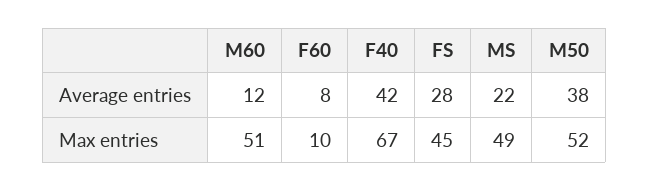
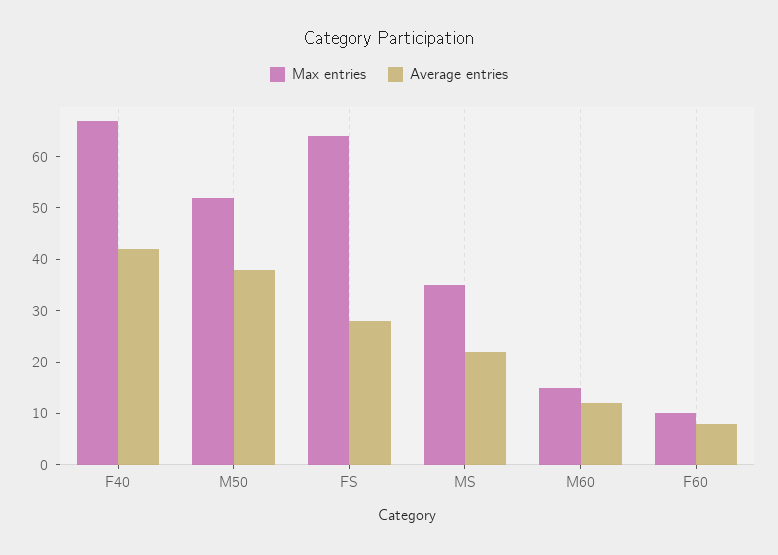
Max entries, M60: 51 -> 15
Max entries, FS: 45 -> 65
Max entries, MS: 49 -> 35

